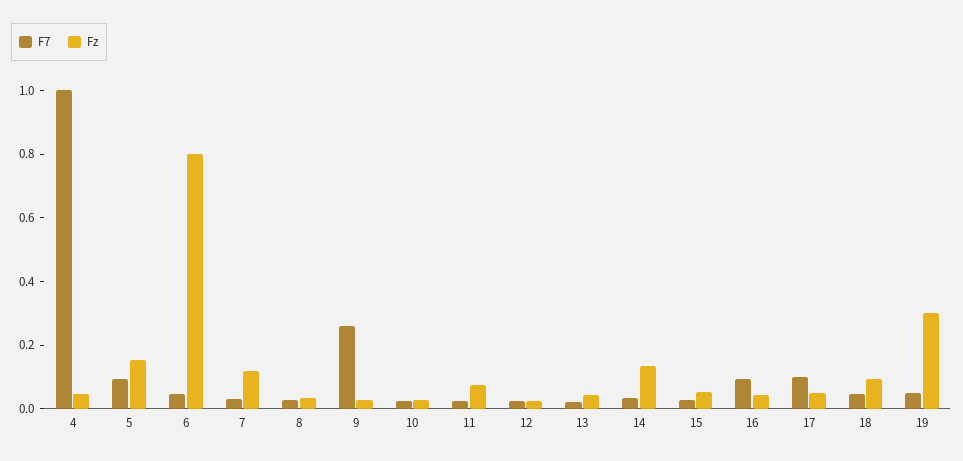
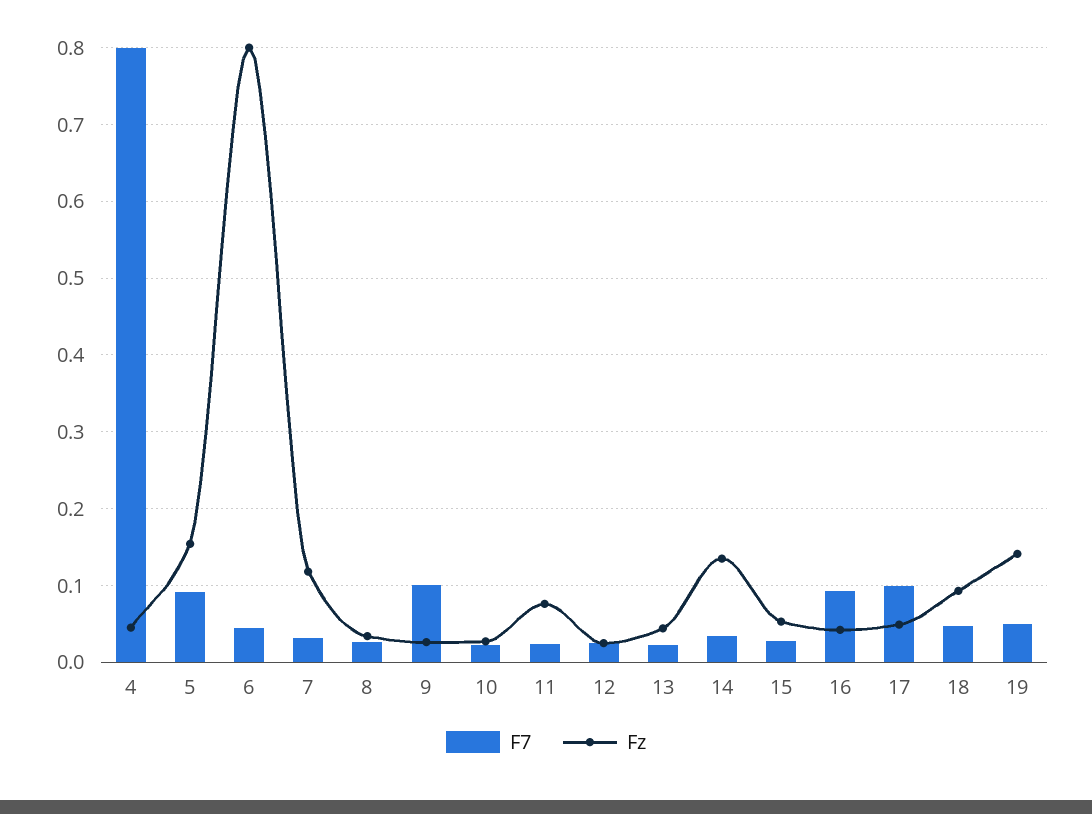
F7, 4: 1 -> 0.8
F7, 9: 0.25 -> 0.1
Fz, 19: 0.3 -> 0.14

